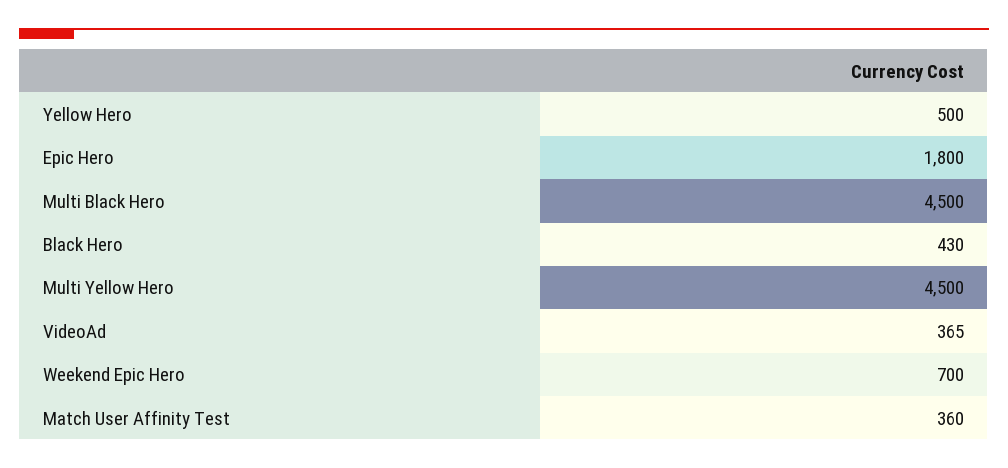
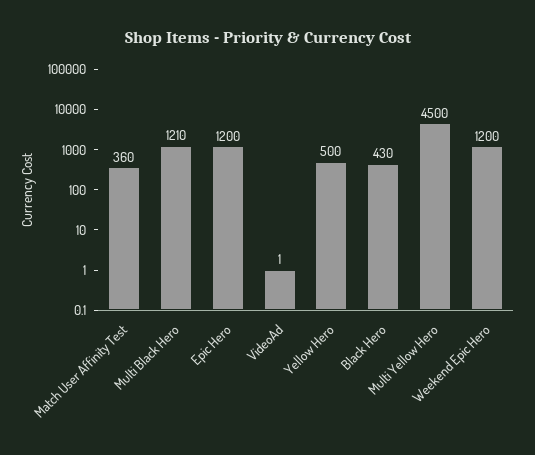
Epic Hero: 1800 -> 1200
Multi Black Hero: 4500 -> 1210
VideoAd: 365 -> 1
Weekend Epic Hero: 700 -> 1200

